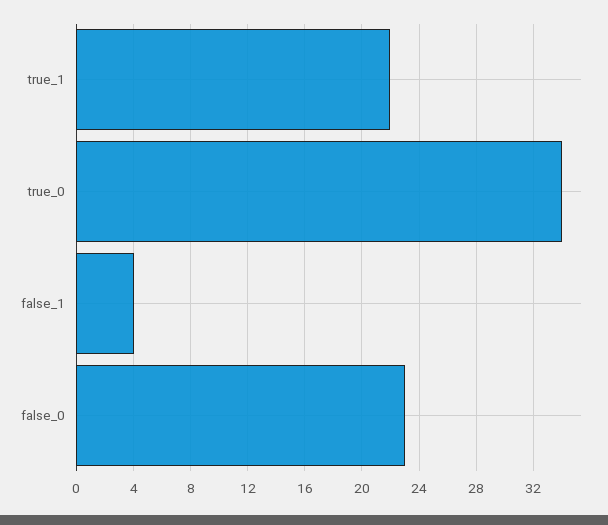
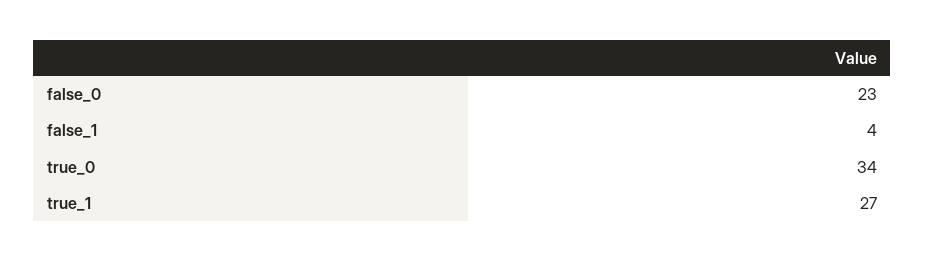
true_1: 22 -> 27

